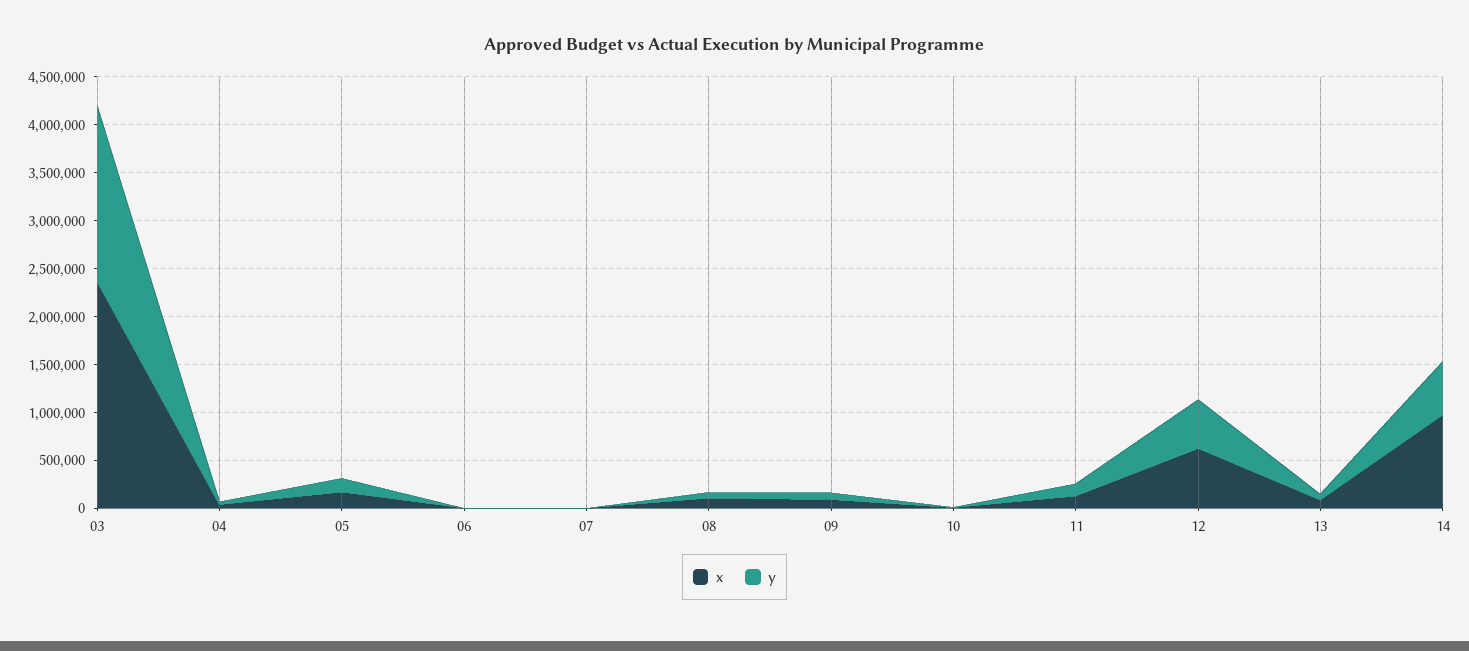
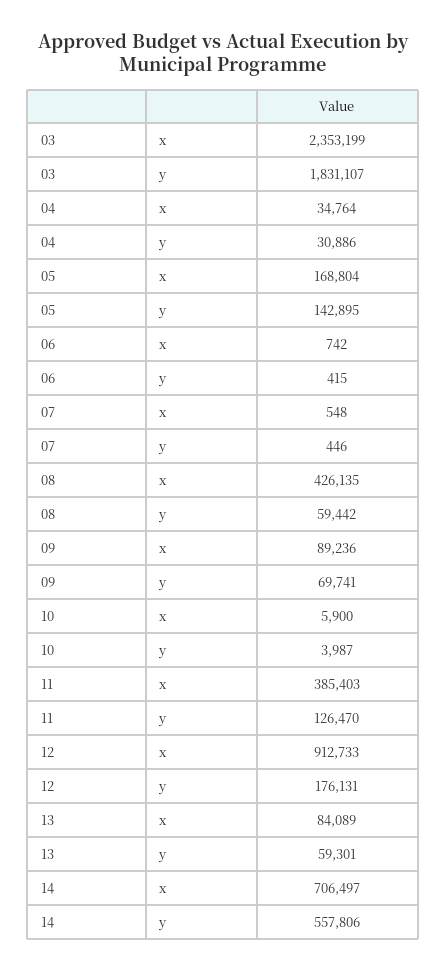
x, 08: 100000 -> 426135
x, 11: 100000 -> 385403
x, 12: 600000 -> 912733
y, 12: 500000 -> 176131
x, 14: 1000000 -> 706497

